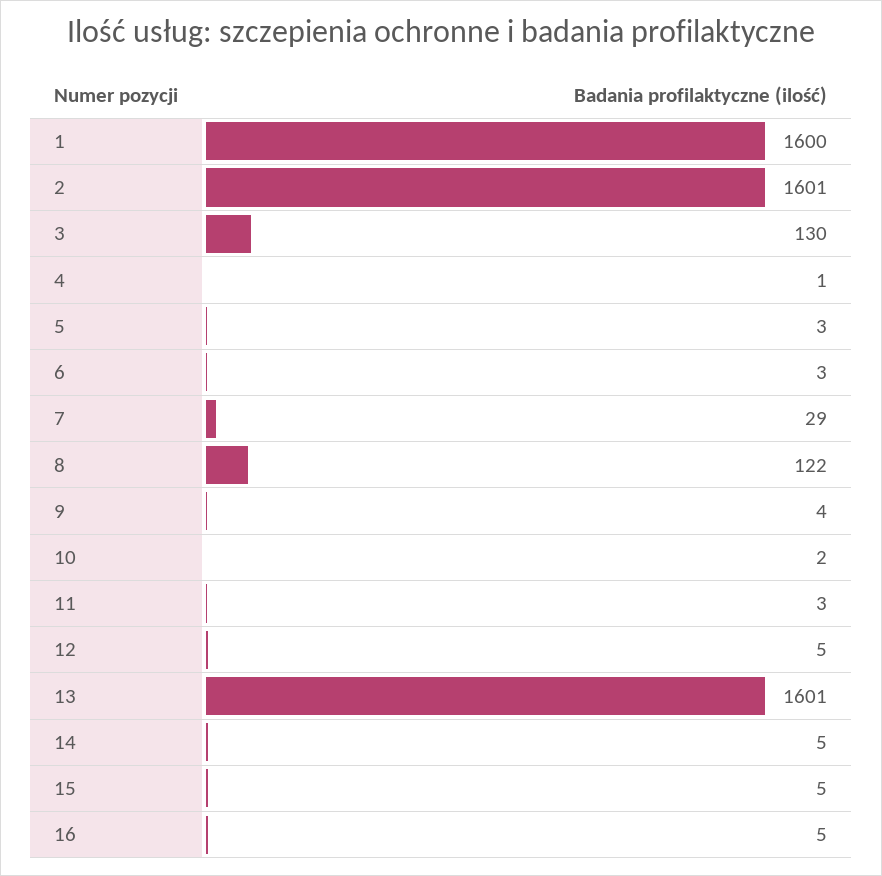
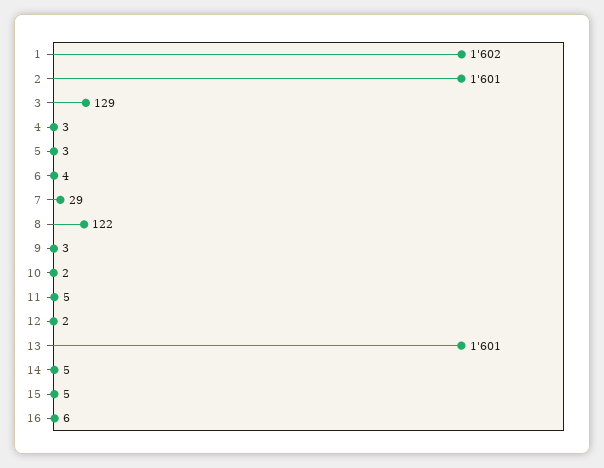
1: 1600 -> 1602
3: 130 -> 129
4: 1 -> 3
6: 3 -> 4
9: 4 -> 3
11: 3 -> 5
12: 5 -> 2
16: 5 -> 6

